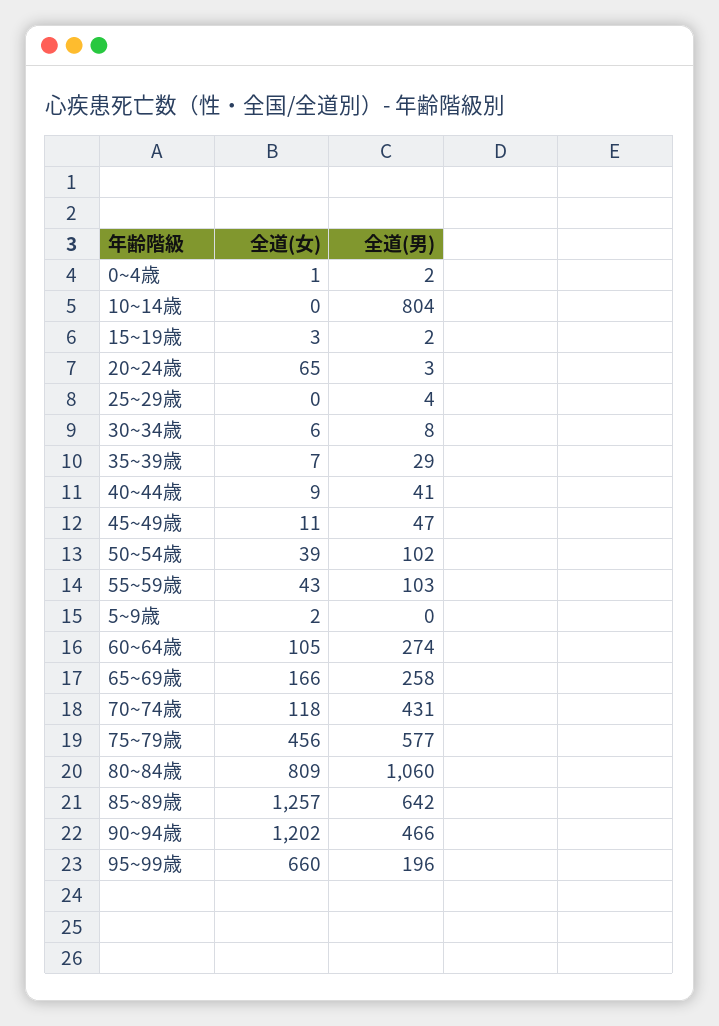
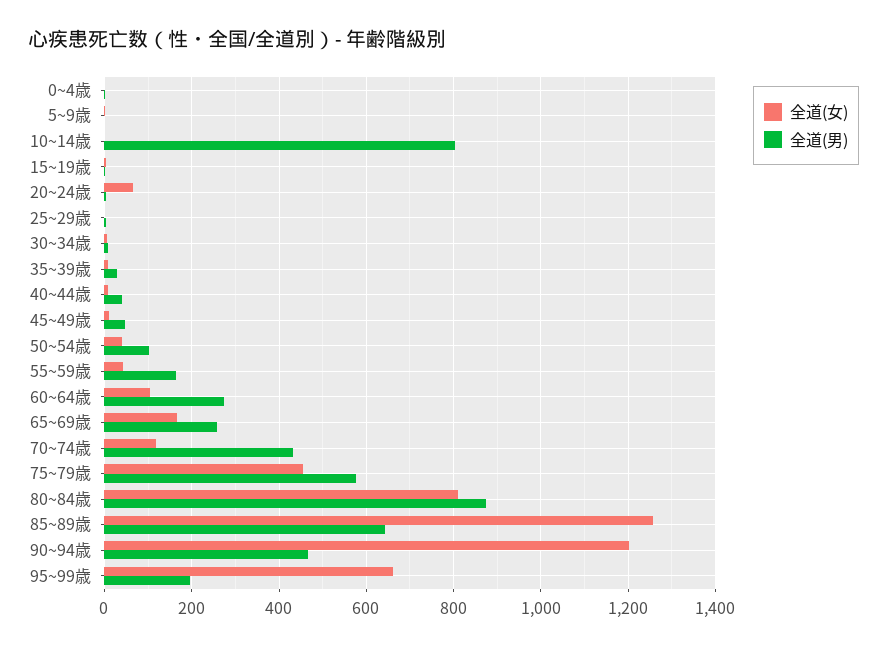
全道(男), 55~59歳: 103 -> 160
全道(男), 80~84歳: 1060 -> 880

